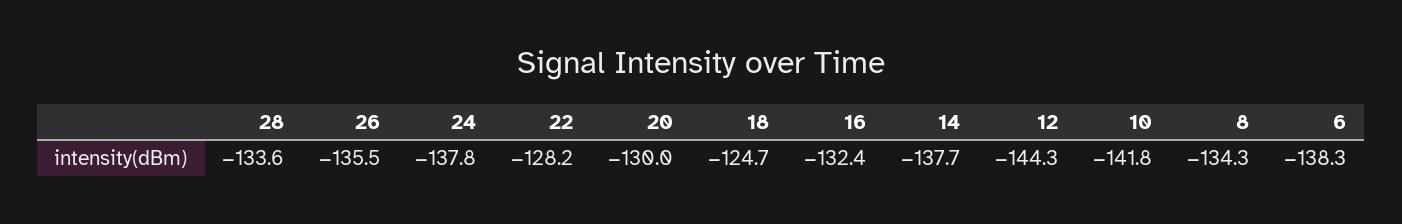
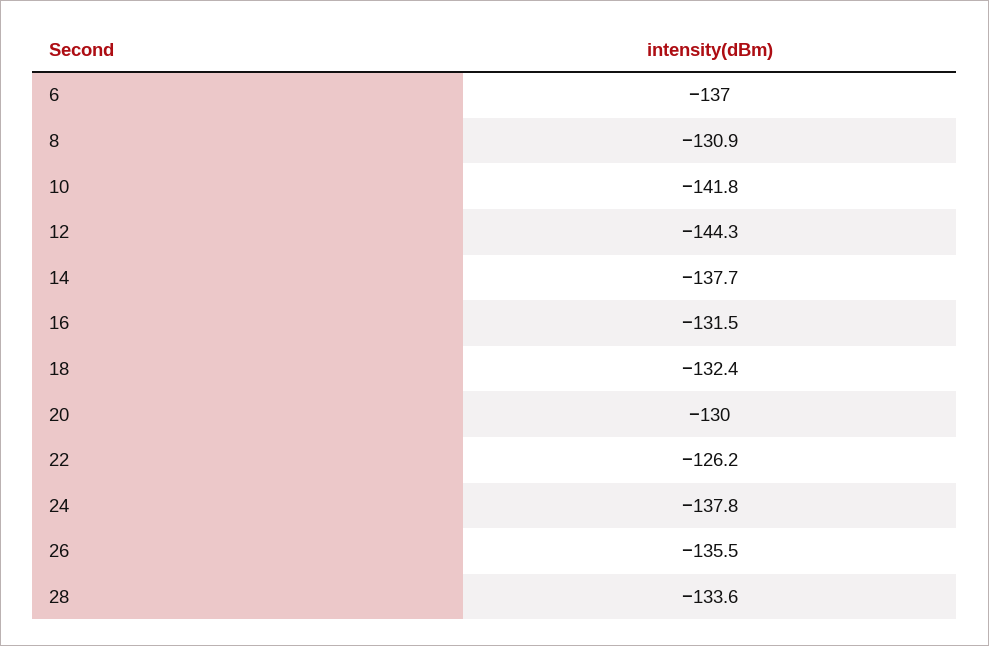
22: -128.2 -> -126.2
18: -124.7 -> -132.4
16: -132.4 -> -131.5
8: -134.3 -> -130.9
6: -138.3 -> -137

